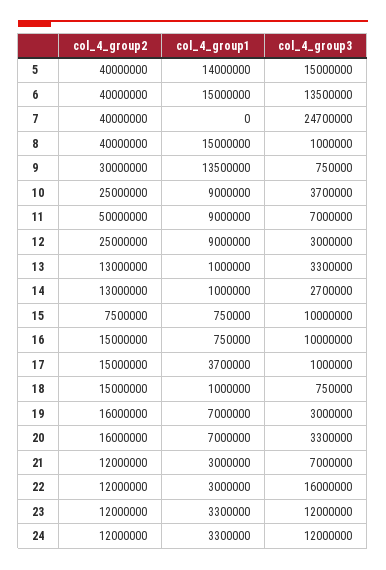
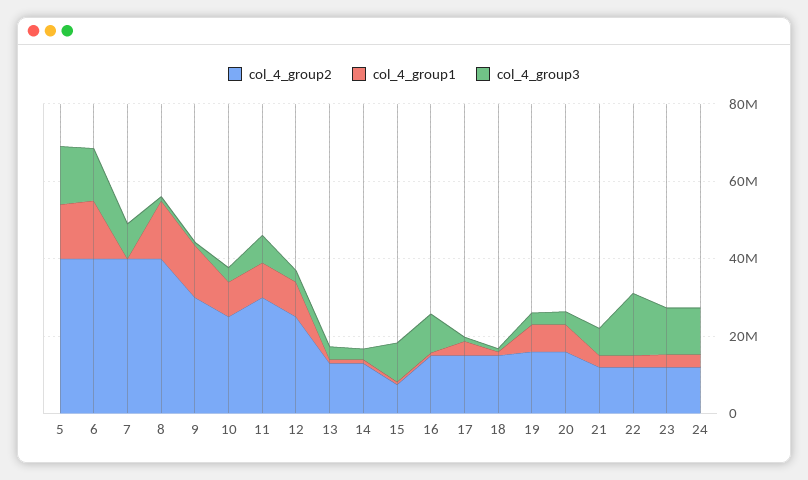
col_4_group3, 7: 24700000 -> 10000000
col_4_group2, 11: 50000000 -> 30000000

